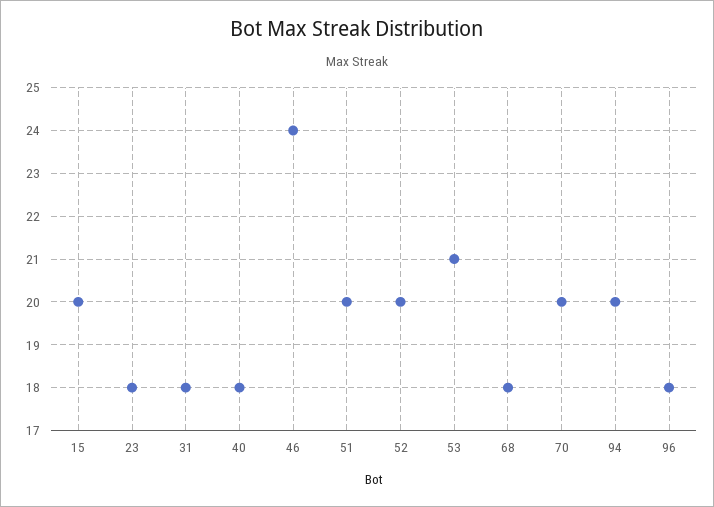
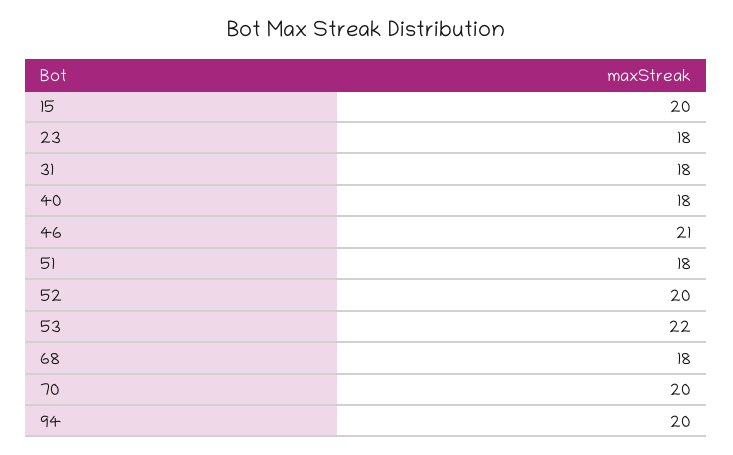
46: 24 -> 21
51: 20 -> 18
53: 21 -> 22
96: 18 -> none

